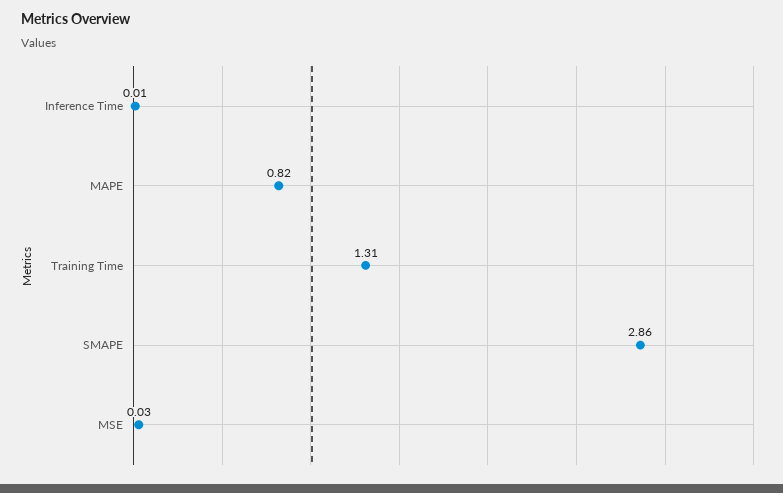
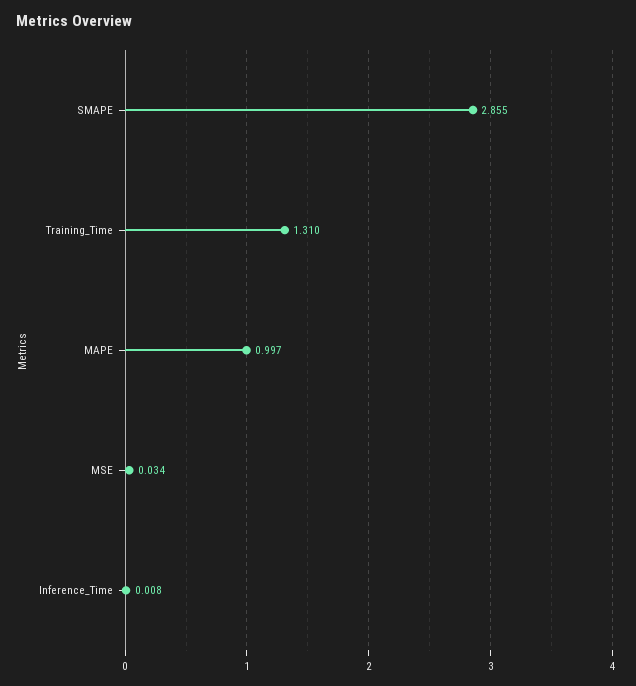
MAPE: 0.82 -> 0.997

